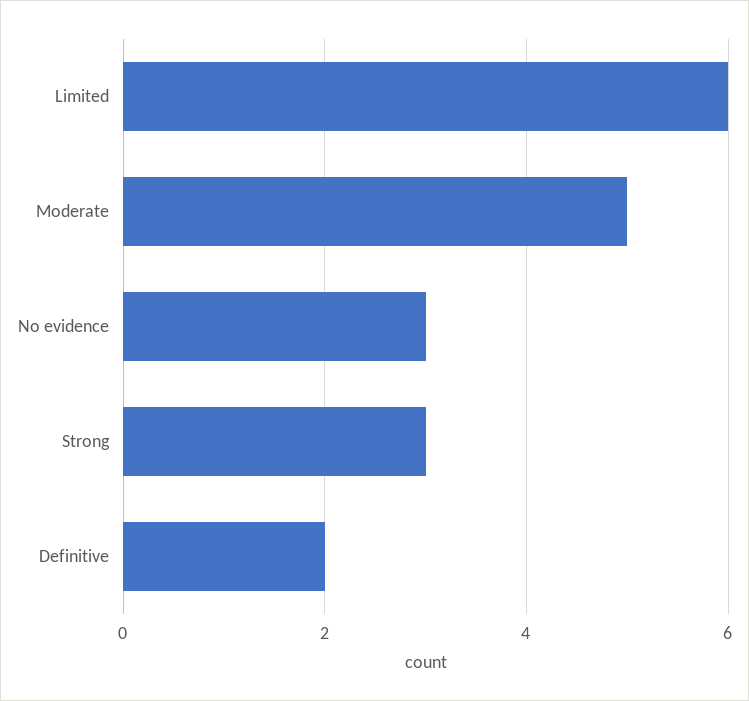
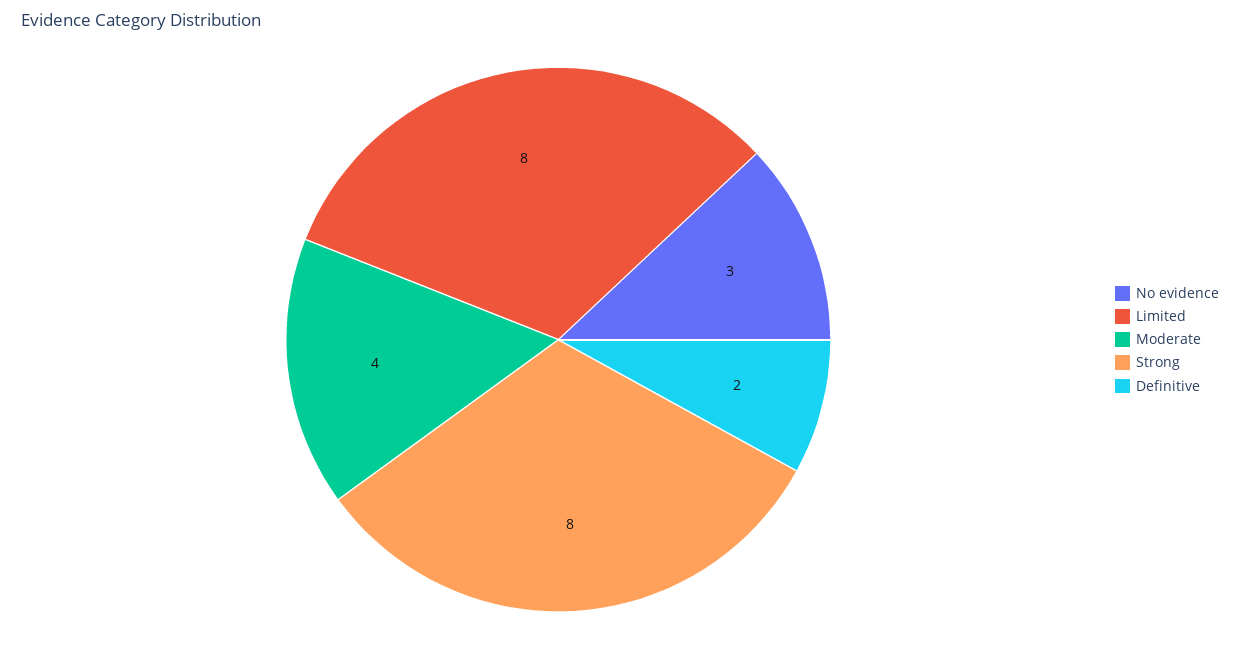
Limited: 6 -> 8
Moderate: 5 -> 4
Strong: 3 -> 8

